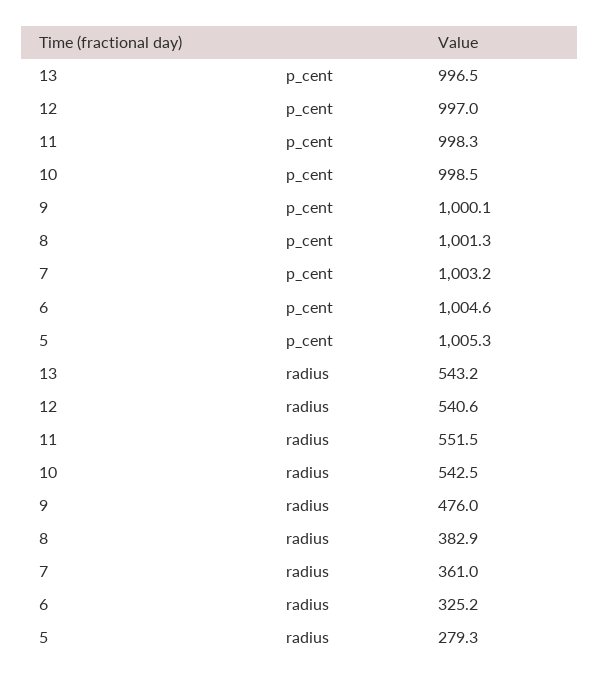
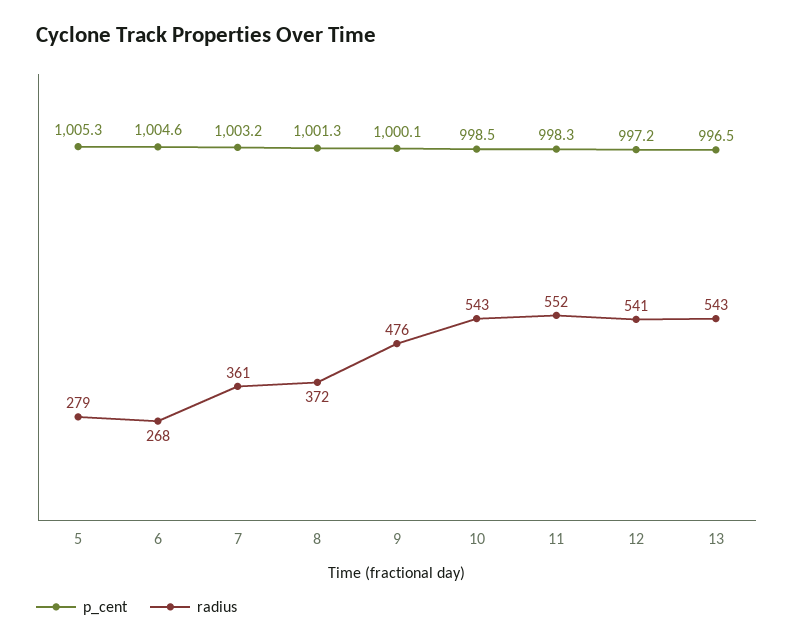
p_cent, 12: 997 -> 997.2
radius, 8: 382.9 -> 372
radius, 6: 325.2 -> 268

